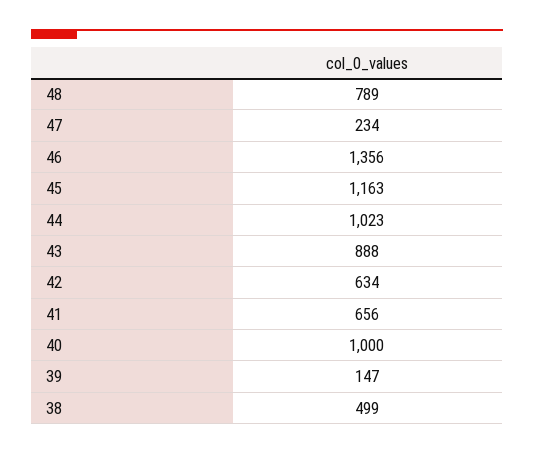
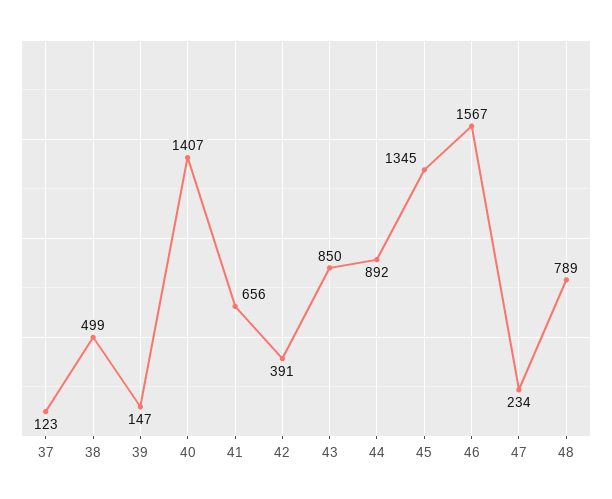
46: 1356 -> 1567
45: 1163 -> 1345
44: 1023 -> 892
43: 888 -> 850
42: 634 -> 391
40: 1000 -> 1407
37: none -> 123

